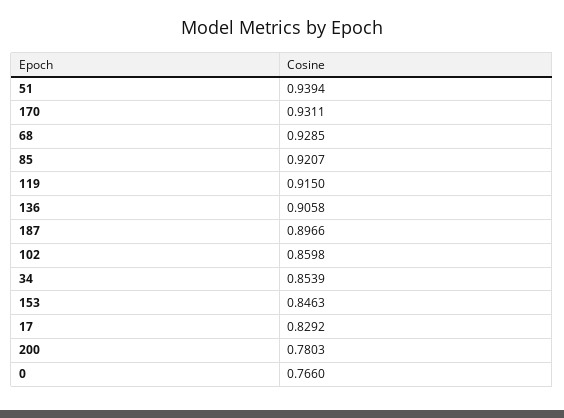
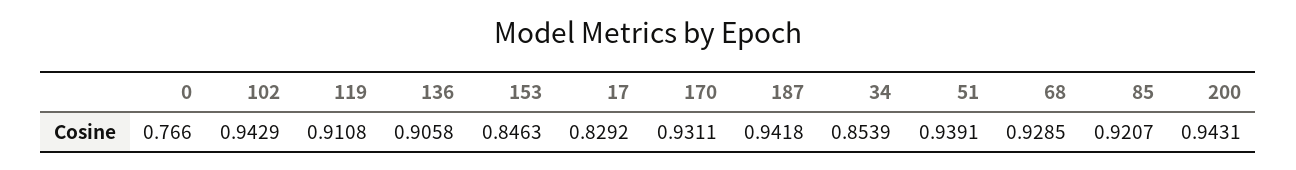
51: 0.9394 -> 0.9391
119: 0.915 -> 0.9108
187: 0.8966 -> 0.9418
102: 0.8598 -> 0.9429
200: 0.7803 -> 0.9431

